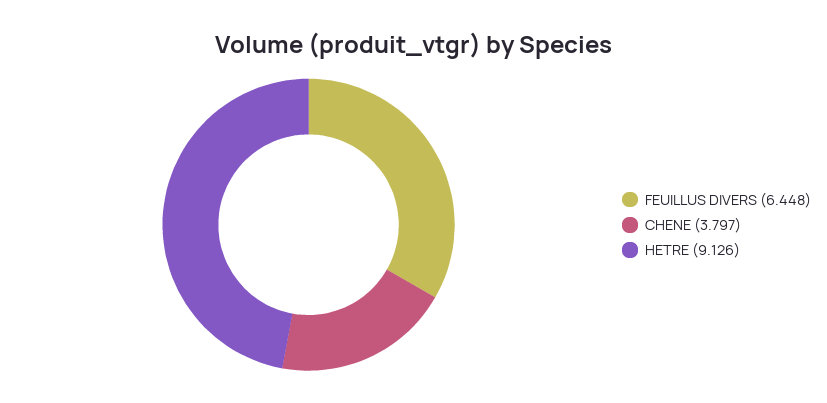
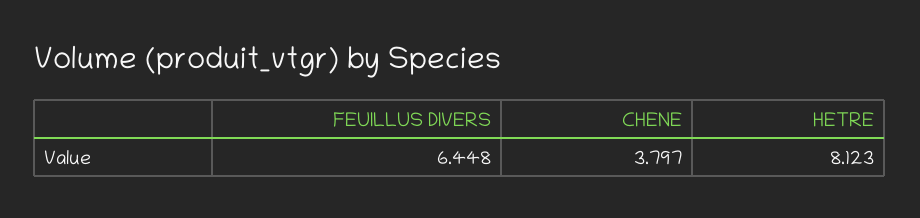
HETRE: 9.126 -> 8.123

